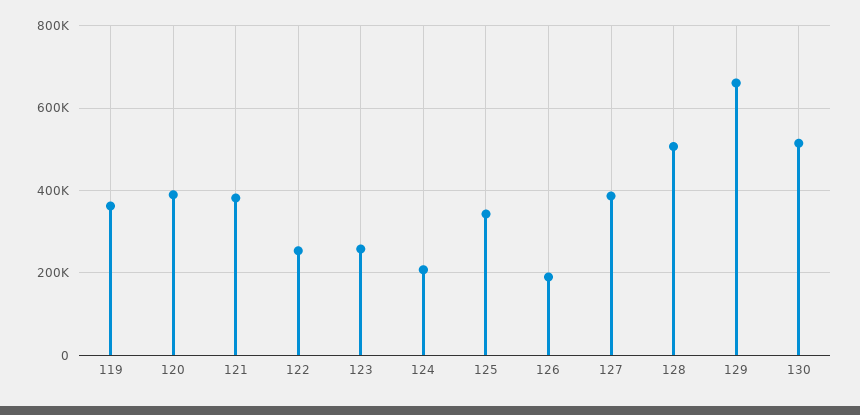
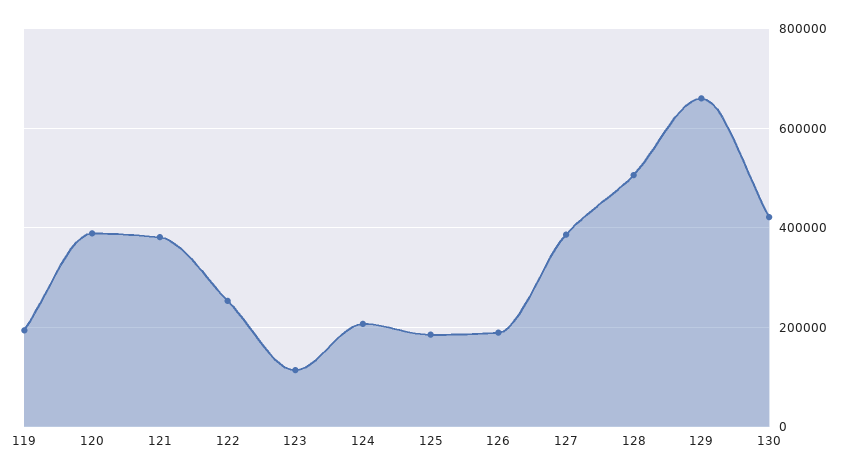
119: 360000 -> 200000
123: 260000 -> 120000
125: 340000 -> 180000
130: 520000 -> 420000

